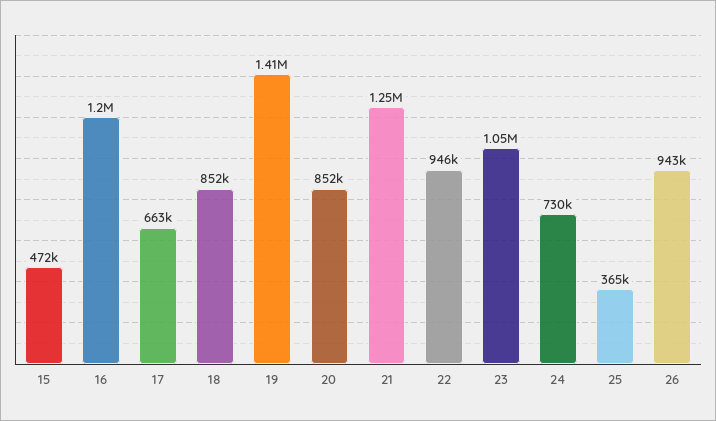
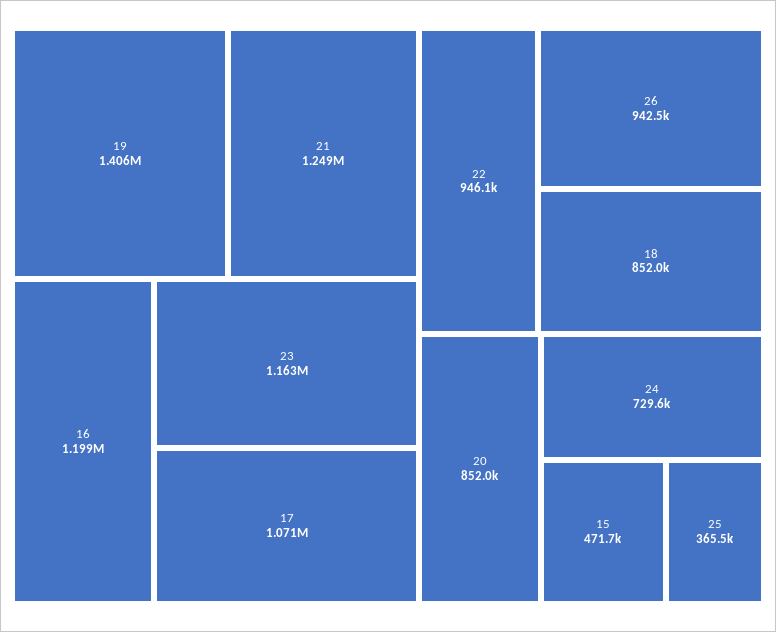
17: 663000 -> 1071000
23: 1050000 -> 1163000

